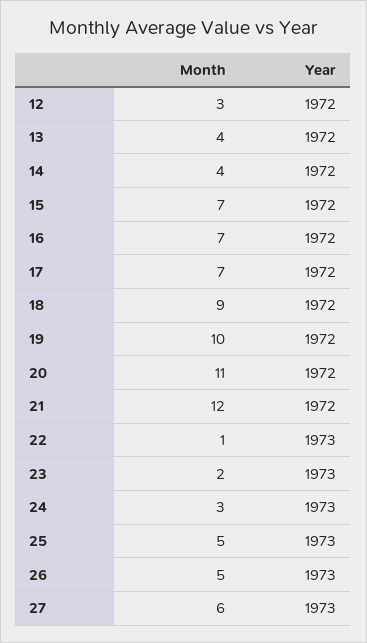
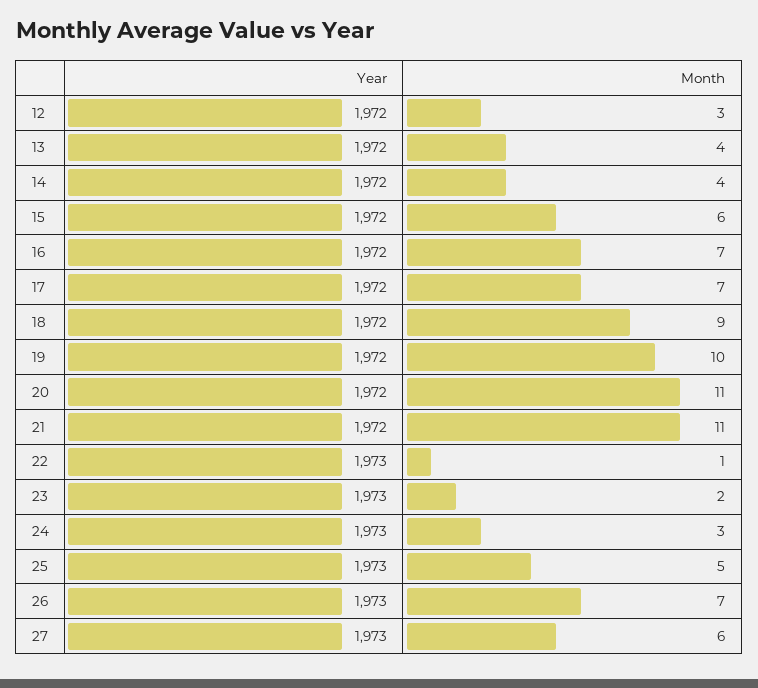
Month, 15: 7 -> 6
Month, 21: 12 -> 11
Month, 26: 5 -> 7

